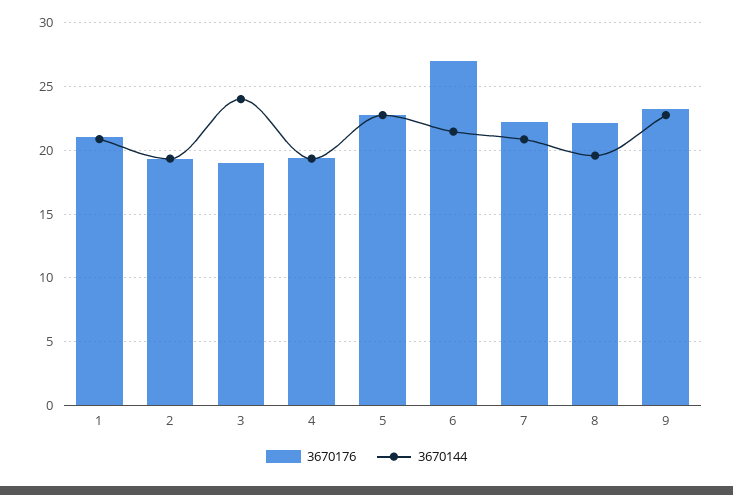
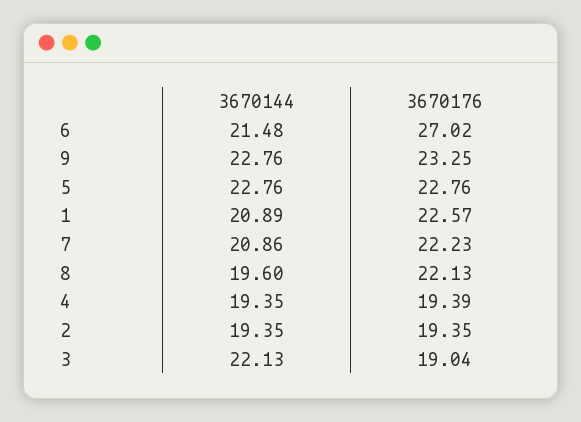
3670176, 1: 21 -> 22.57
3670144, 3: 24 -> 22.13

